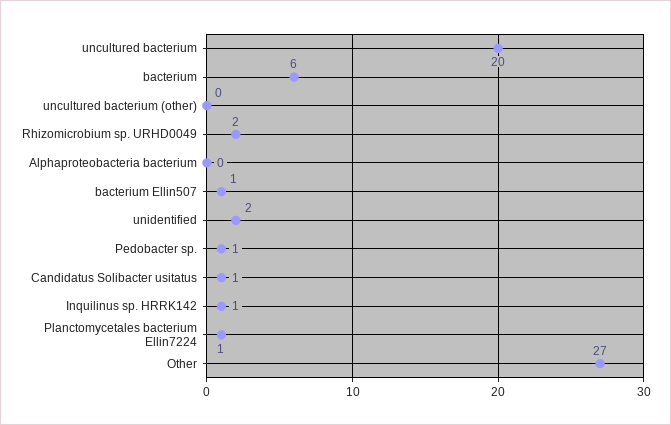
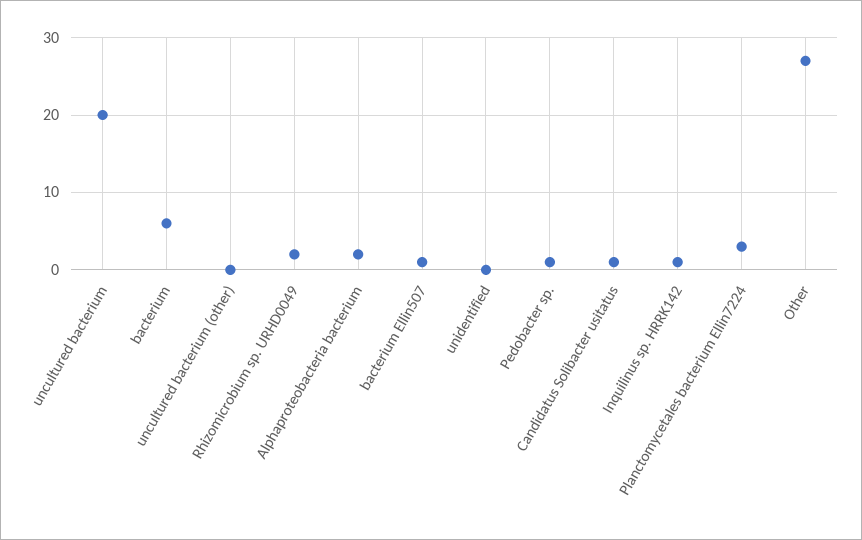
Alphaproteobacteria bacterium: 0 -> 2
unidentified: 2 -> 0
Planctomycetales bacterium Ellin7224: 1 -> 3

